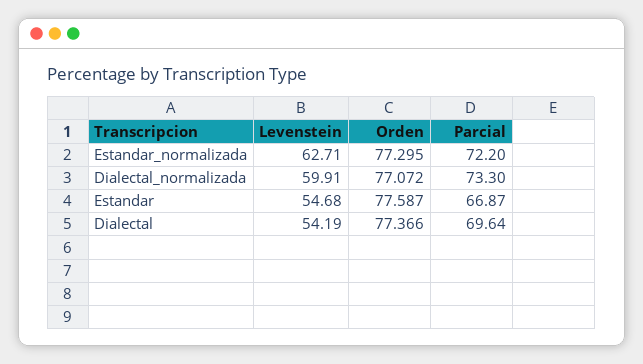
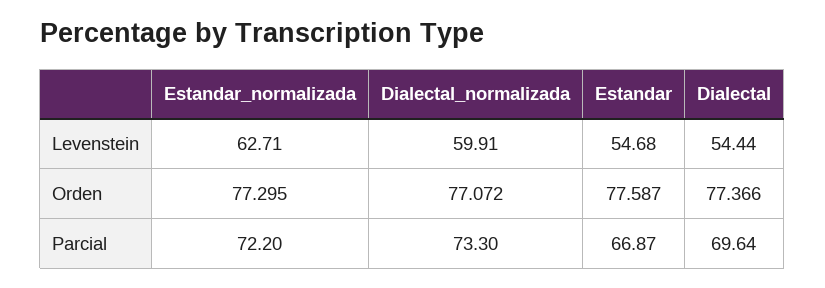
Levenstein, Dialectal: 54.19 -> 54.44

